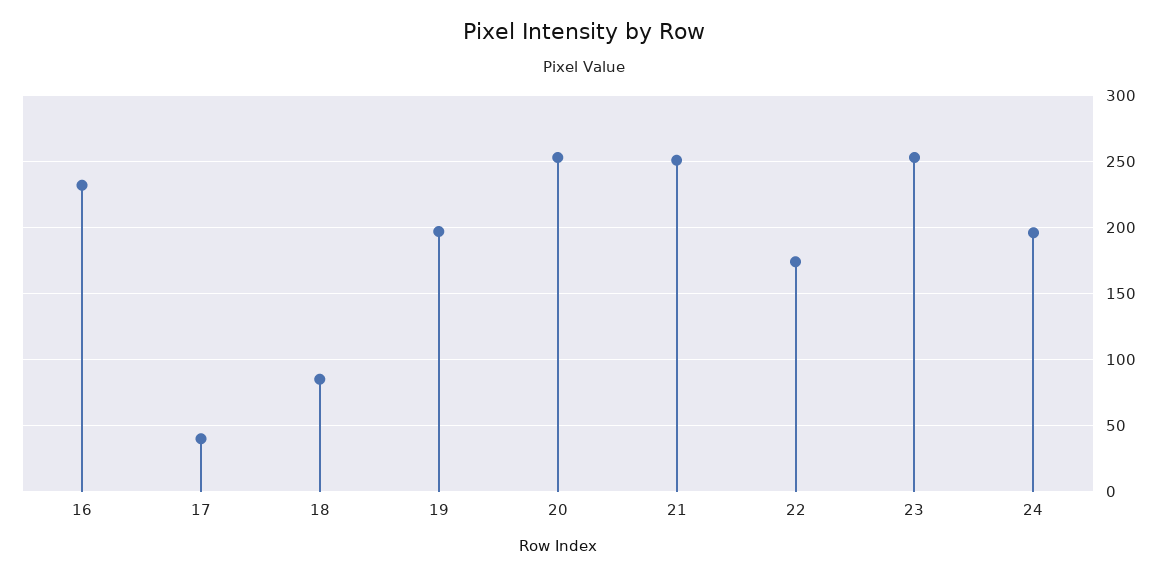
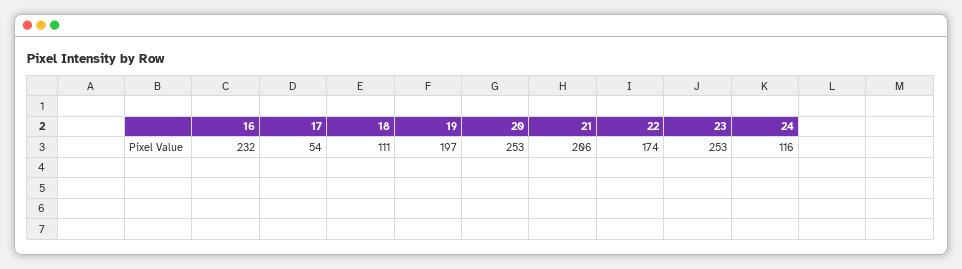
17: 40 -> 54
18: 85 -> 111
21: 250 -> 206
24: 195 -> 116

